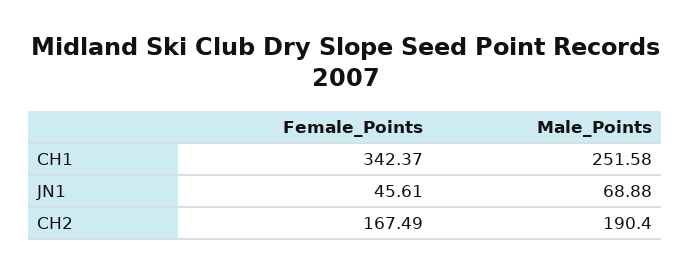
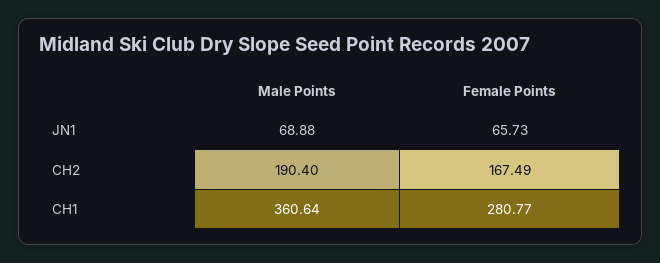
Female_Points, CH1: 342.37 -> 280.77
Male_Points, CH1: 251.58 -> 360.64
Female_Points, JN1: 45.61 -> 65.73

